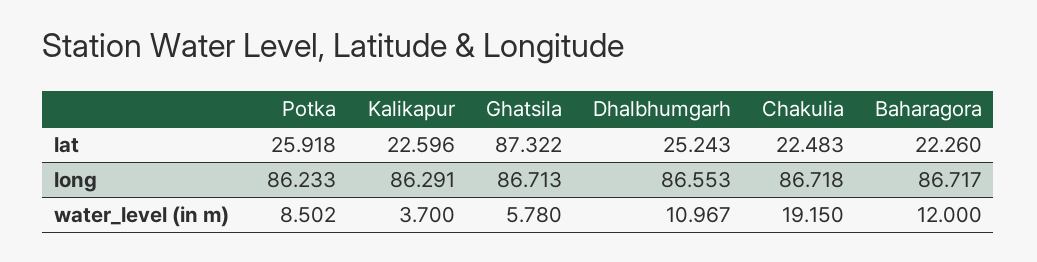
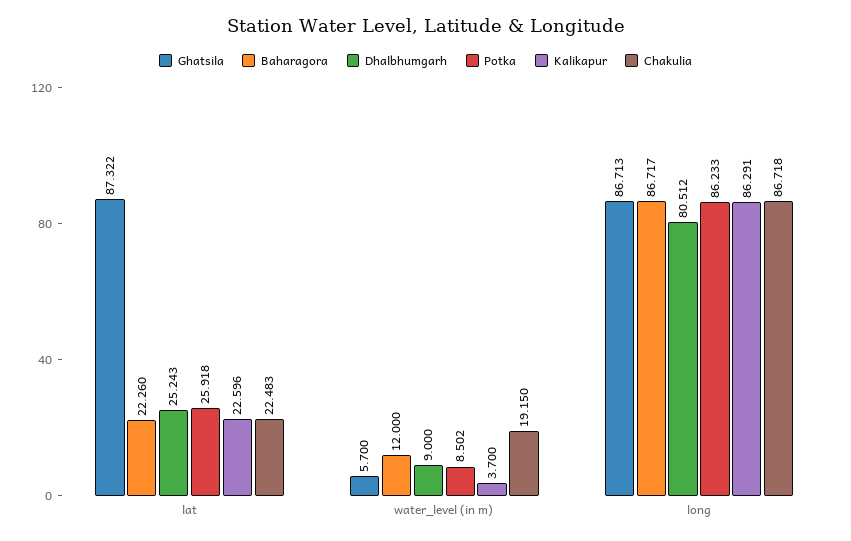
Dhalbhumgarh, long: 86.553 -> 80.512
Ghatsila, water_level (in m): 5.78 -> 5.7
Dhalbhumgarh, water_level (in m): 10.967 -> 9

